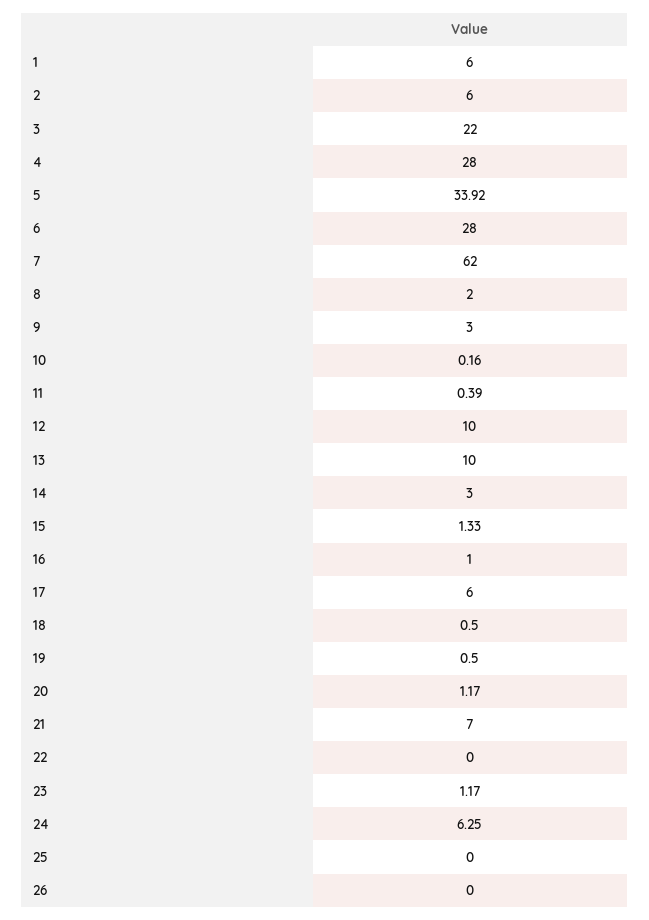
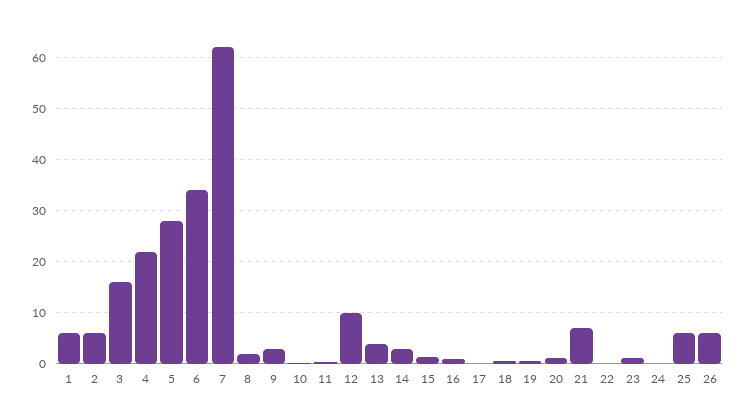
3: 22 -> 16
4: 28 -> 22
5: 33.92 -> 28
6: 28 -> 34
13: 10 -> 4
17: 6 -> 0
24: 6.25 -> 0
25: 0 -> 6
26: 0 -> 6

